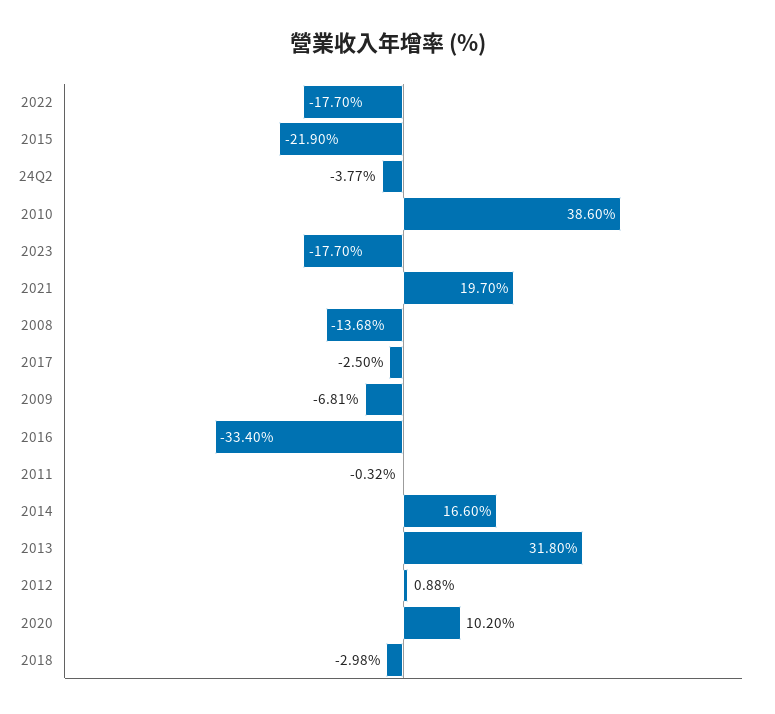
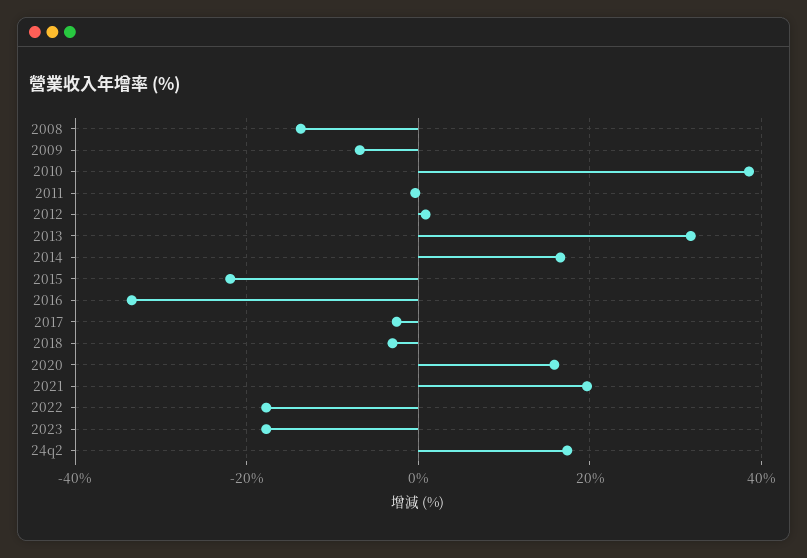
24Q2: -3.77 -> 18
2020: 10.2 -> 16

